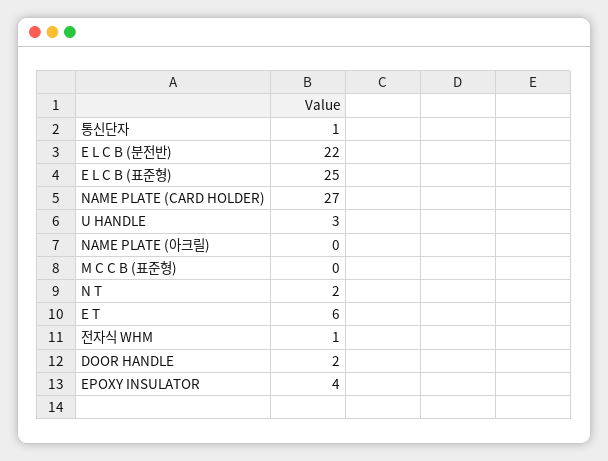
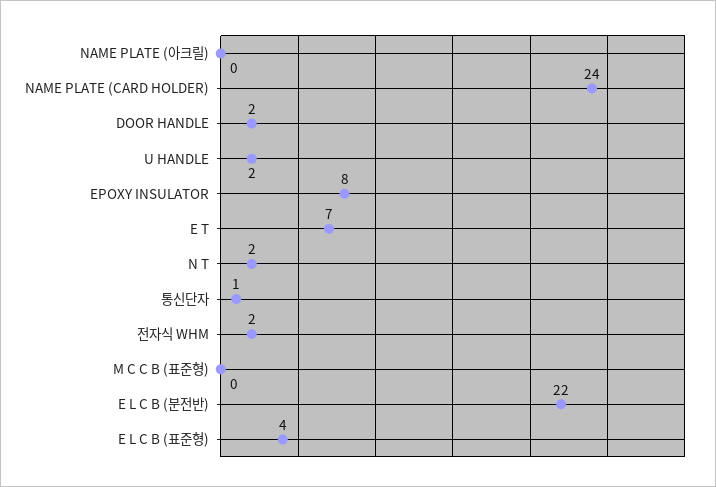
E L C B (표준형): 25 -> 4
NAME PLATE (CARD HOLDER): 27 -> 24
U HANDLE: 3 -> 2
E T: 6 -> 7
전자식 WHM: 1 -> 2
EPOXY INSULATOR: 4 -> 8

